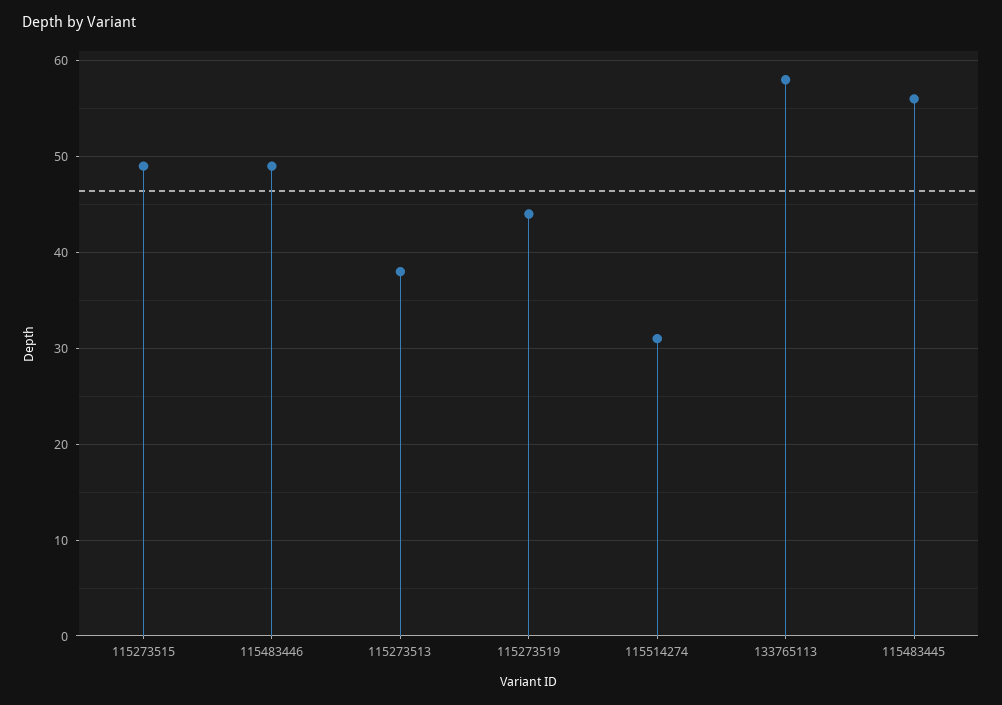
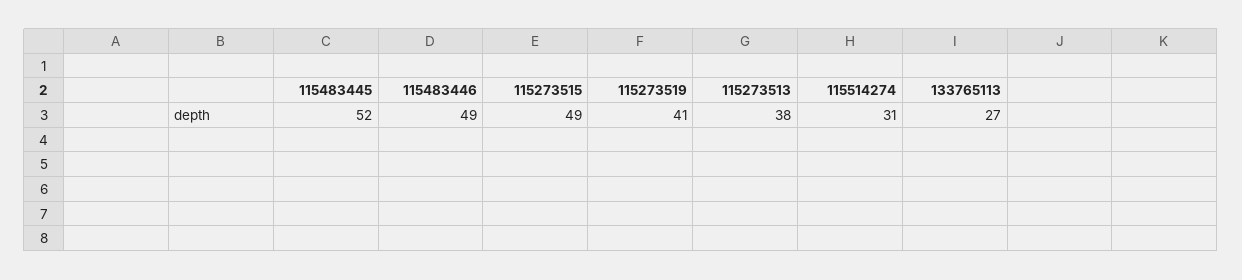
115273519: 44 -> 41
133765113: 58 -> 27
115483445: 56 -> 52

